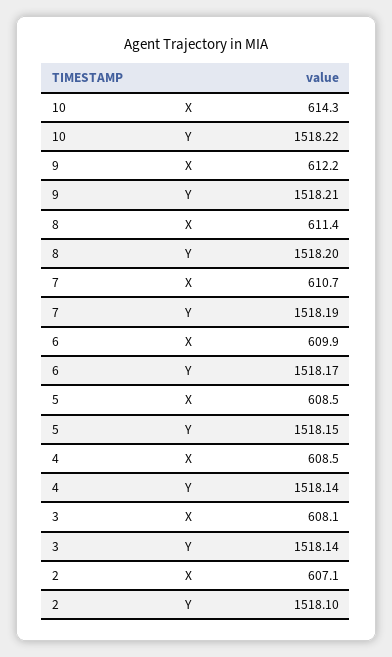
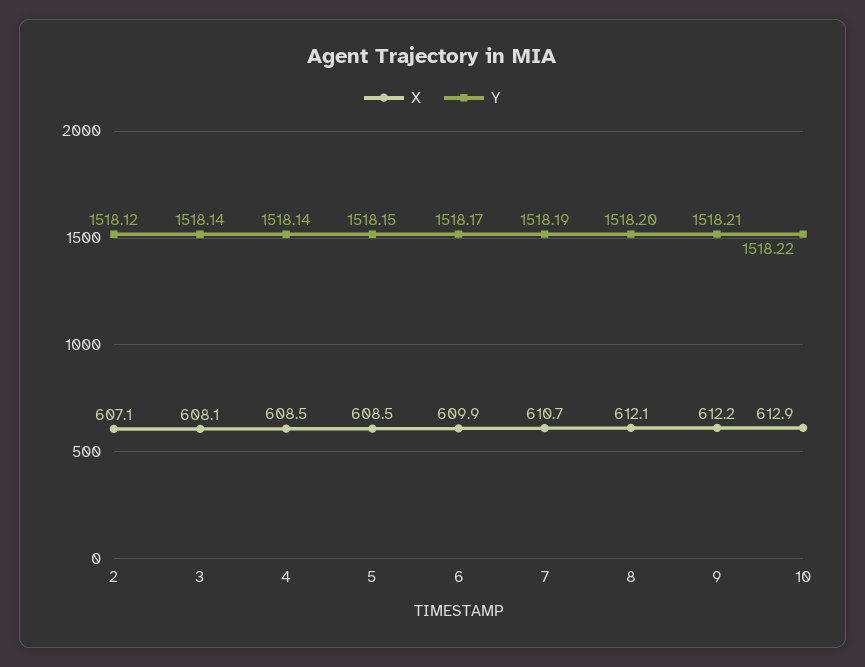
X, 10: 614.3 -> 612.9
X, 8: 611.4 -> 612.1
Y, 2: 1518.1 -> 1518.12

